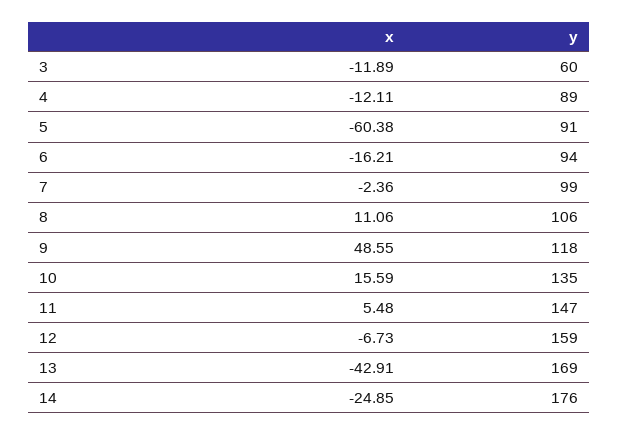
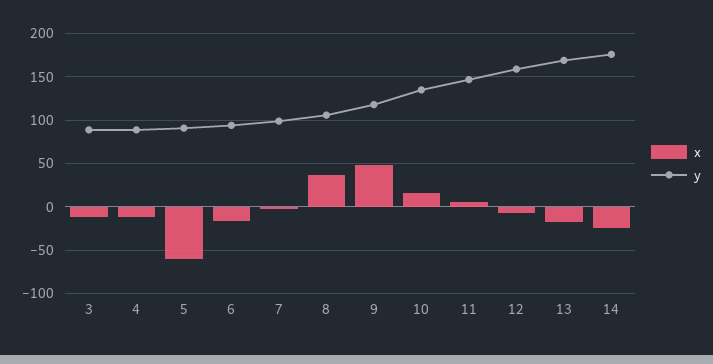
y, 3: 60 -> 90
x, 8: 11.06 -> 40
x, 13: -42.91 -> -20

